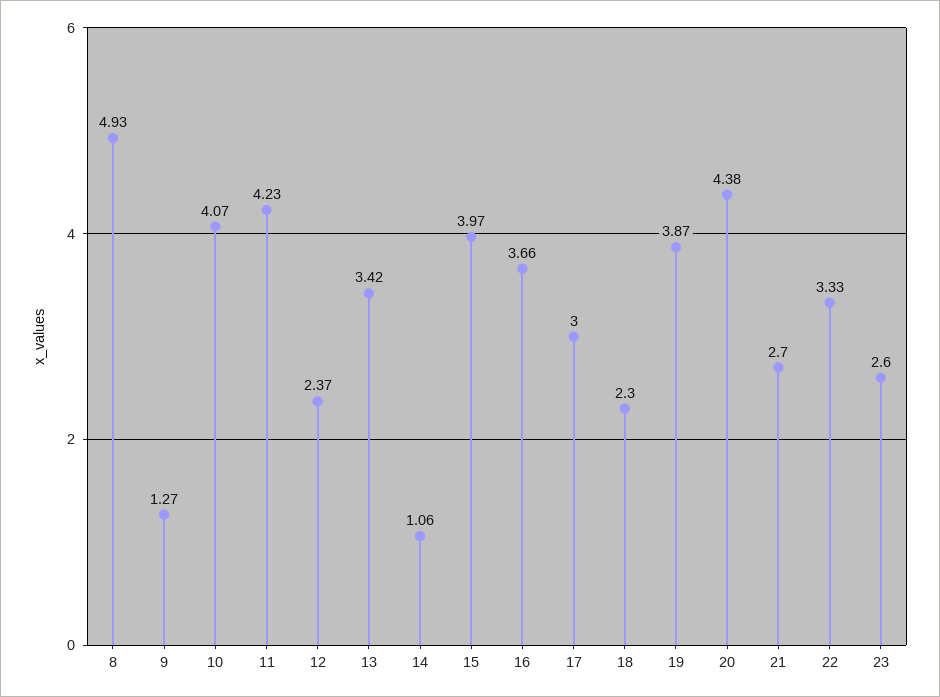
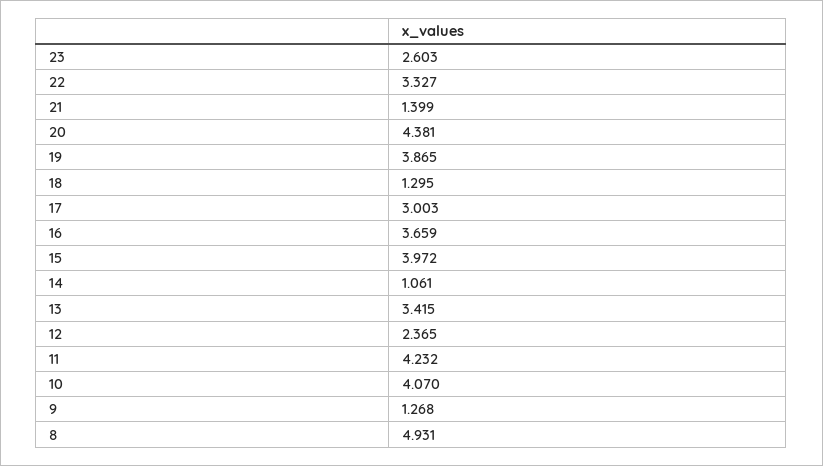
18: 2.3 -> 1.295
21: 2.7 -> 1.399

